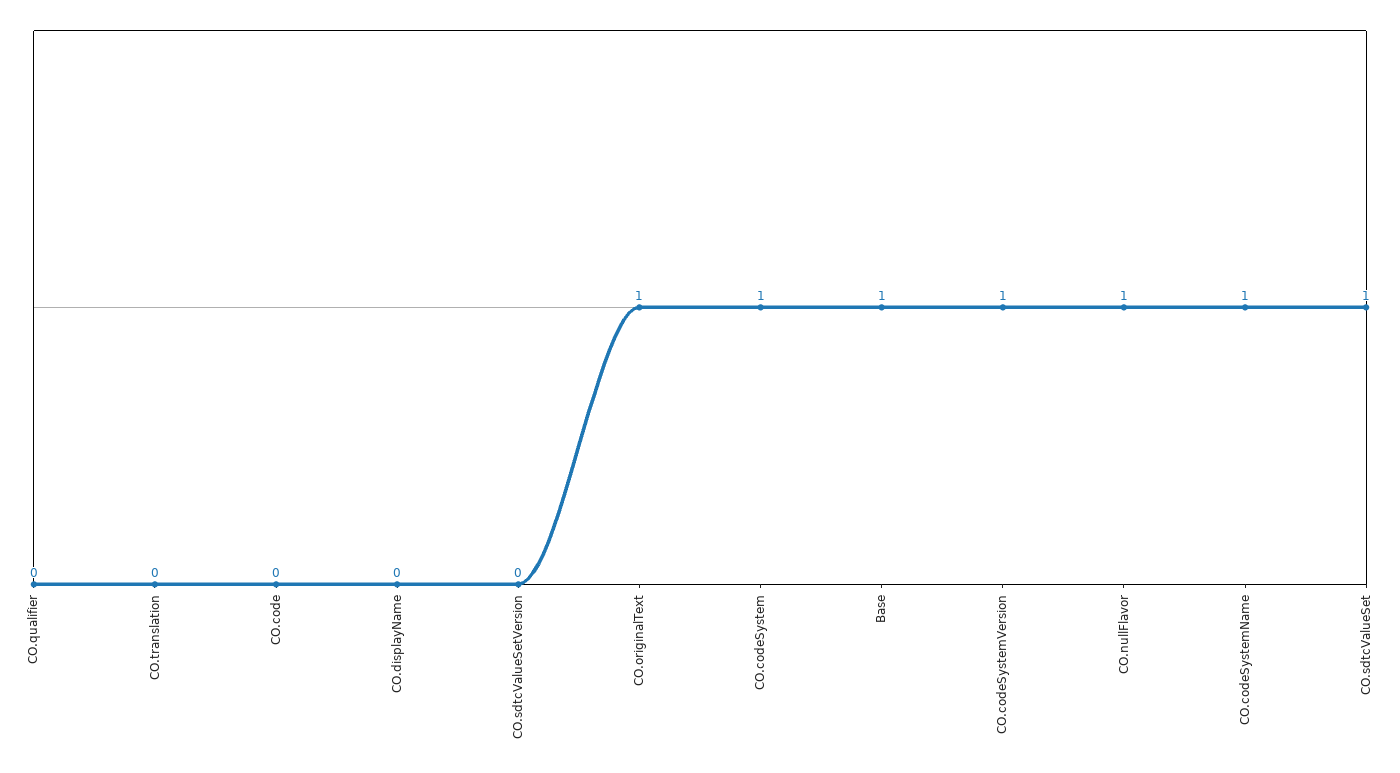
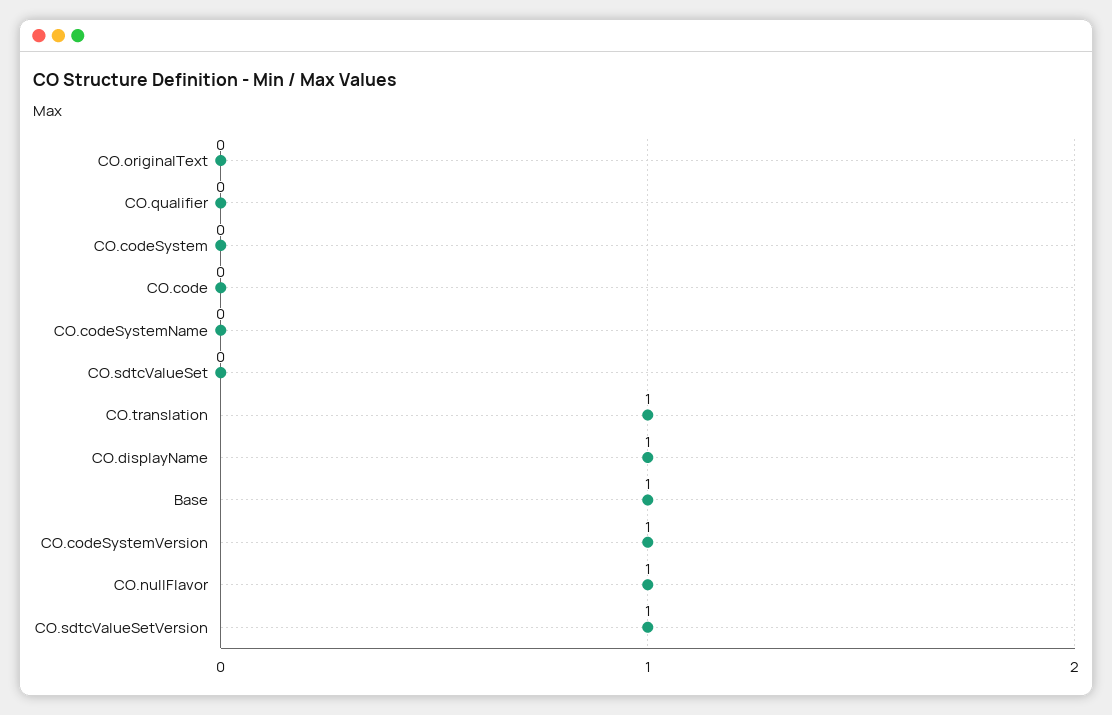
CO.translation: 0 -> 1
CO.displayName: 0 -> 1
CO.sdtcValueSetVersion: 0 -> 1
CO.originalText: 1 -> 0
CO.codeSystem: 1 -> 0
CO.codeSystemName: 1 -> 0
CO.sdtcValueSet: 1 -> 0

